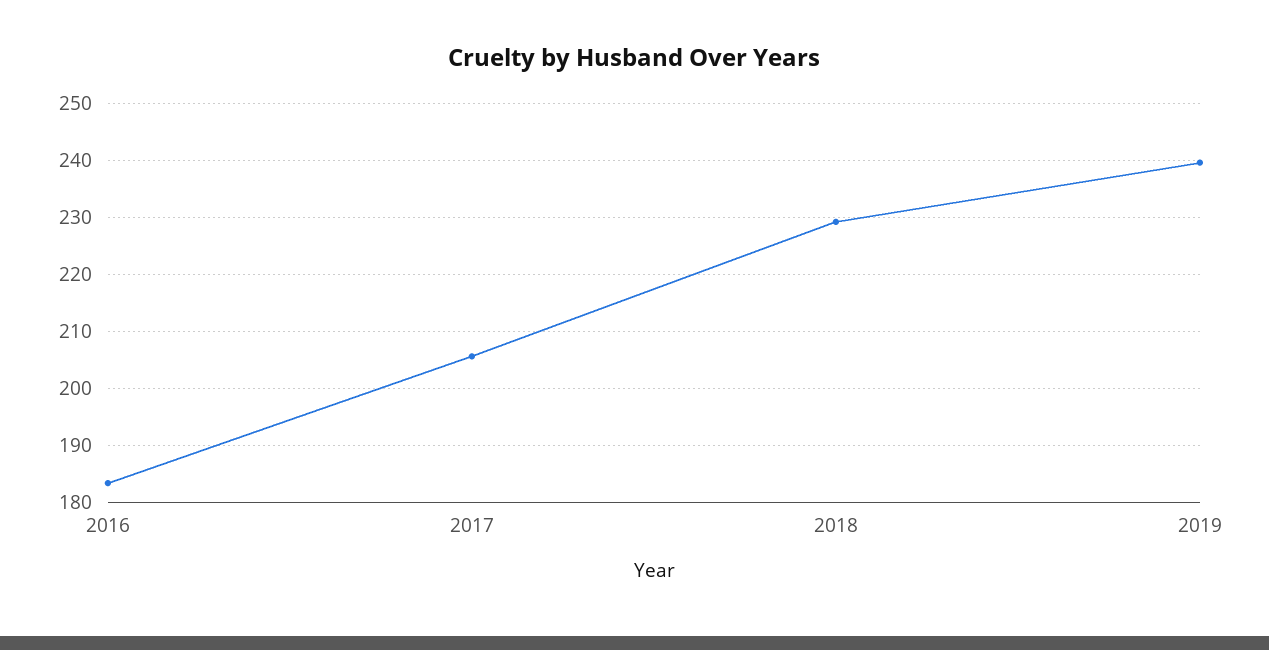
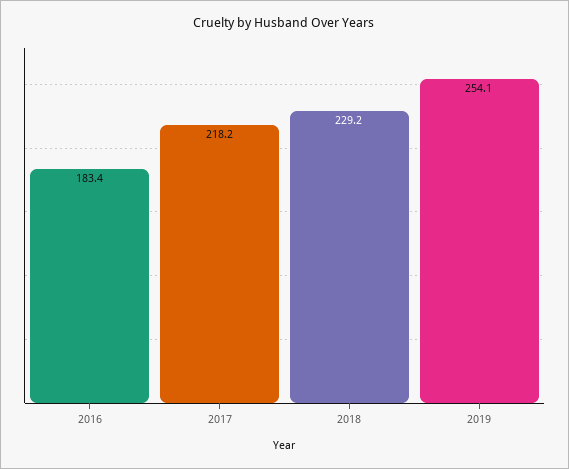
2017: 206 -> 218.2
2019: 240 -> 254.1

